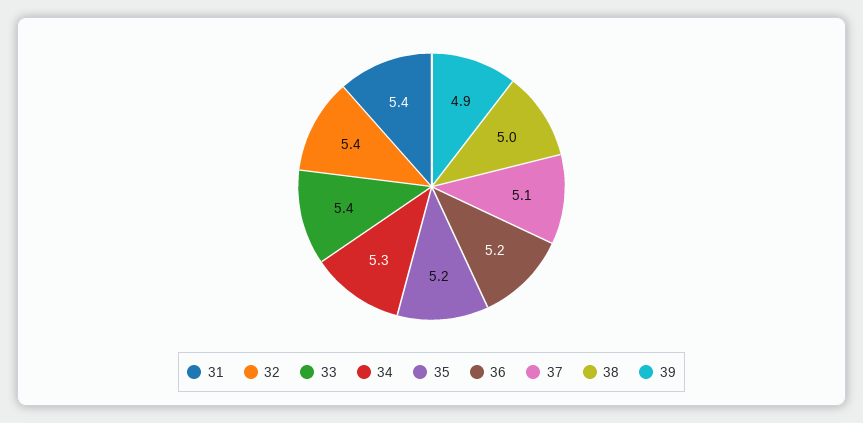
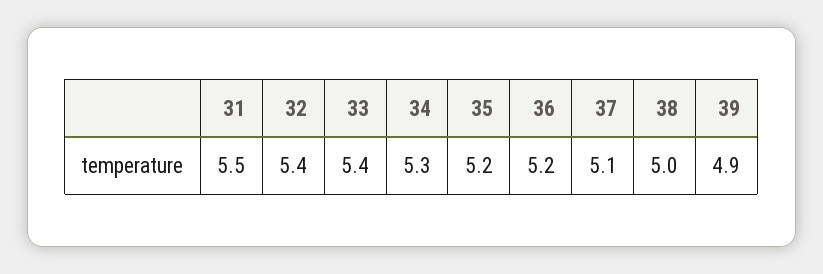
31: 5.4 -> 5.5

